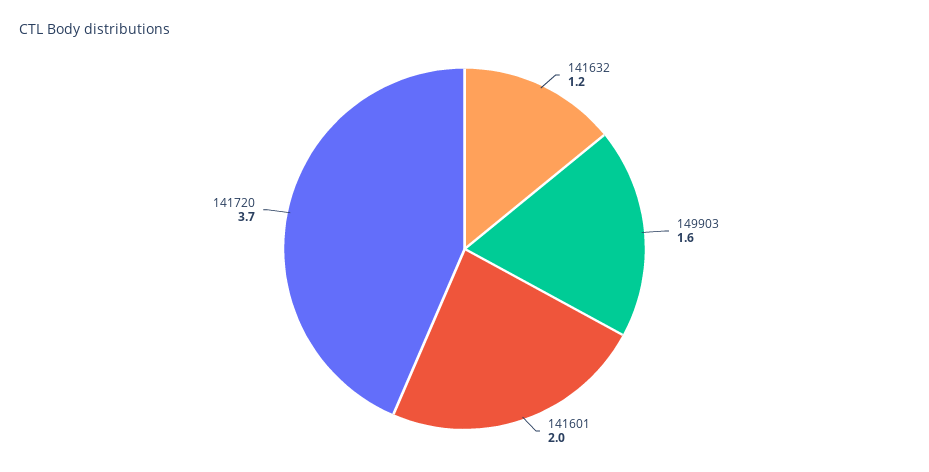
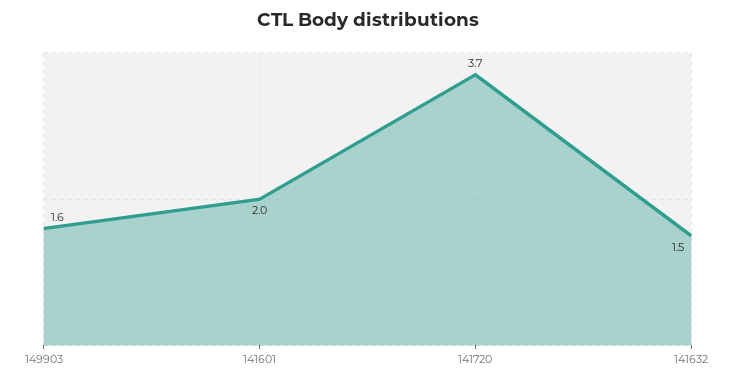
141632: 1.2 -> 1.5

